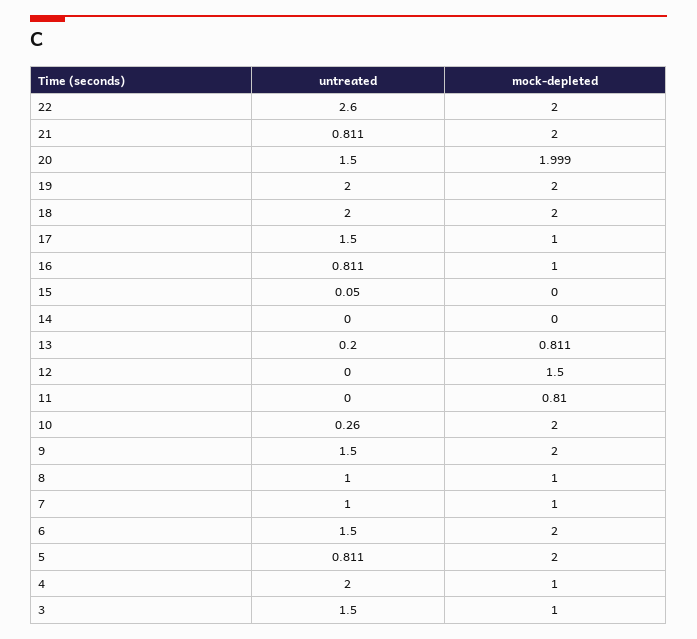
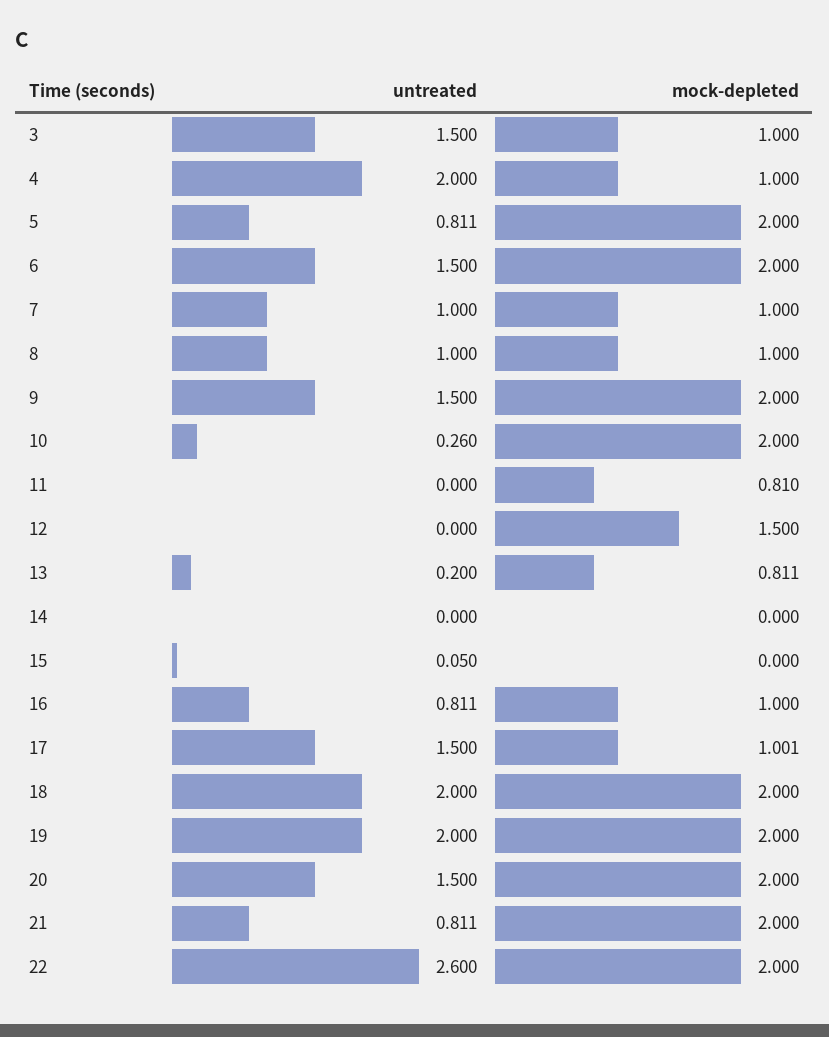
mock-depleted, 20: 1.999 -> 2
mock-depleted, 17: 1 -> 1.001

